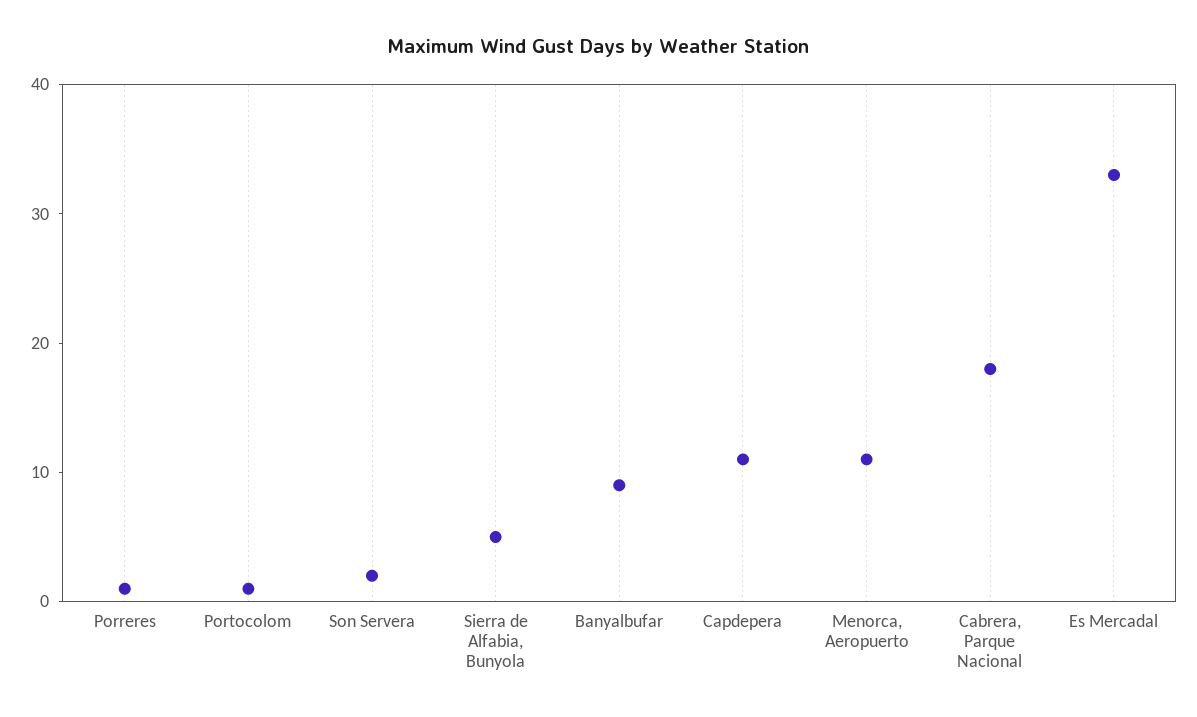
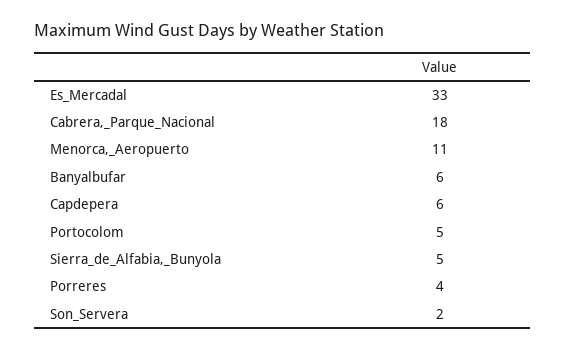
Porreres: 1 -> 4
Portocolom: 1 -> 5
Banyalbufar: 9 -> 6
Capdepera: 11 -> 6

